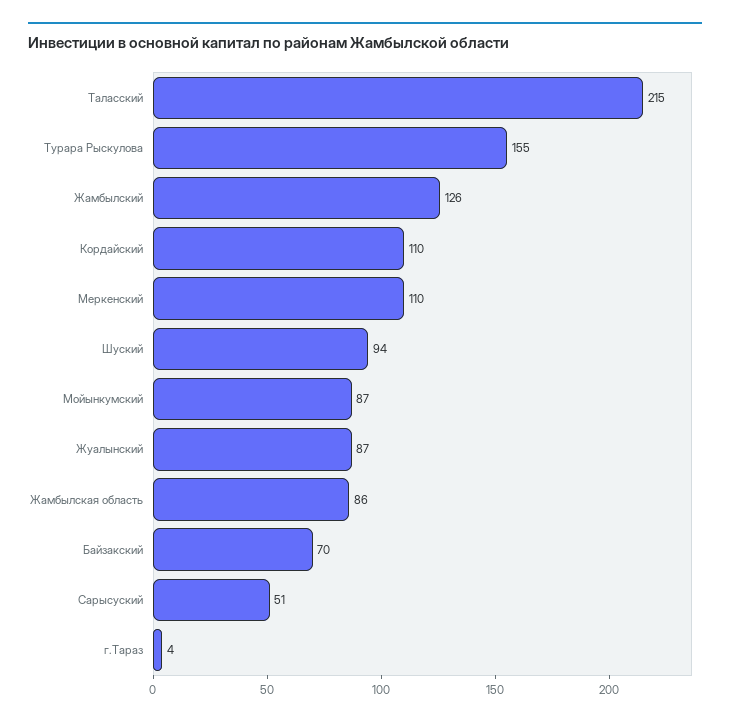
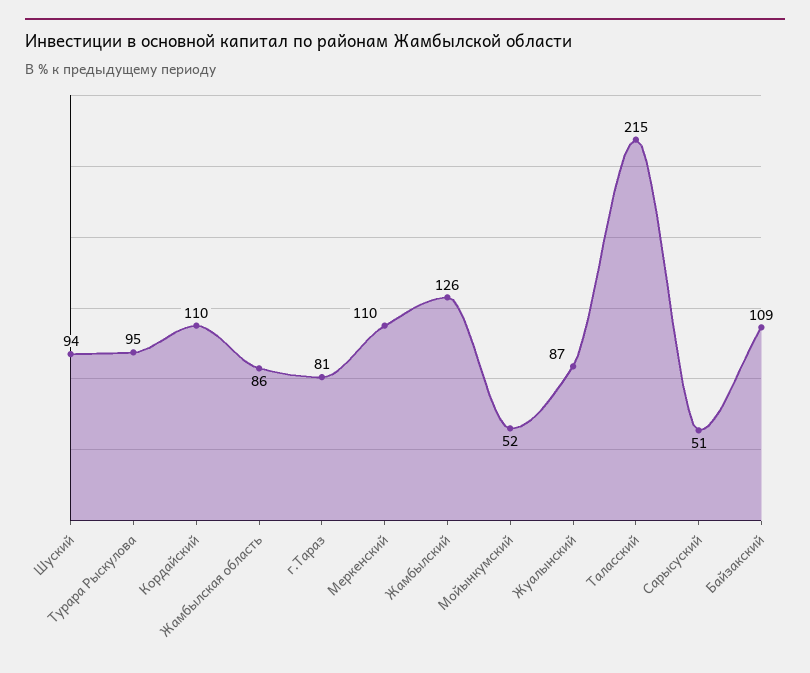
Турара Рыскулова: 155 -> 95
Мойынкумский: 87 -> 52
Байзакский: 70 -> 109
г.Тараз: 4 -> 81

